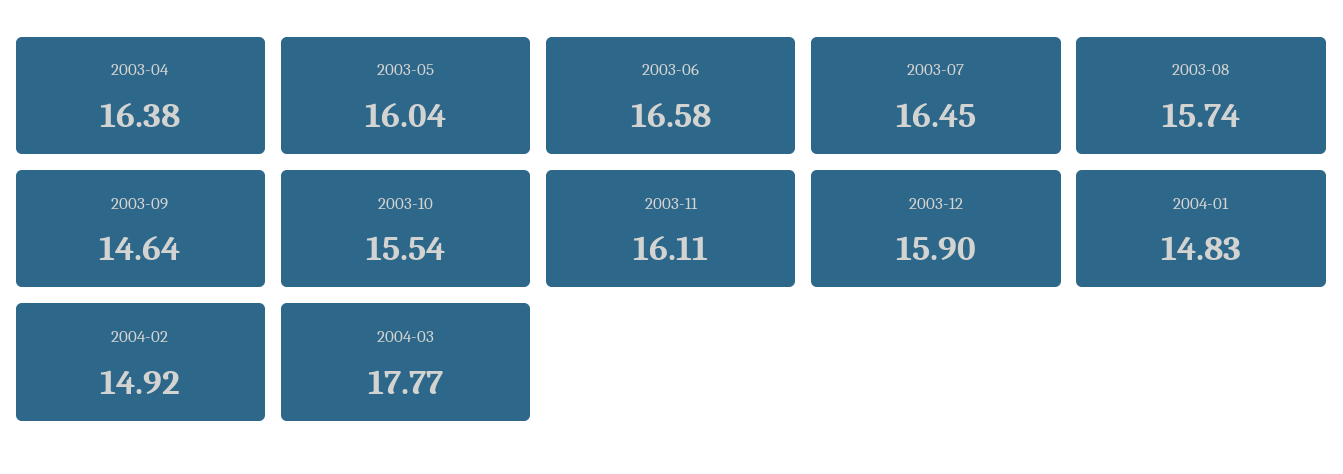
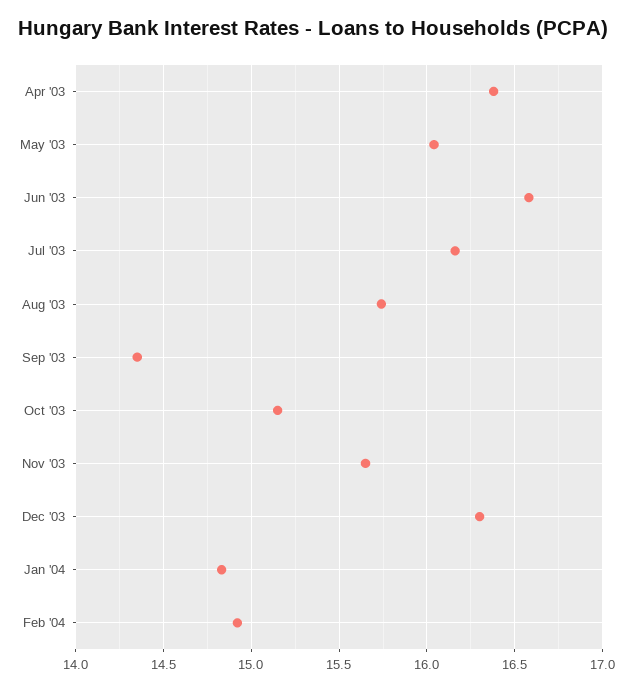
2003-07: 16.45 -> 16.15
2003-09: 14.64 -> 14.35
2003-10: 15.54 -> 15.15
2003-11: 16.11 -> 15.65
2003-12: 15.9 -> 16.3
2004-03: 17.77 -> none

